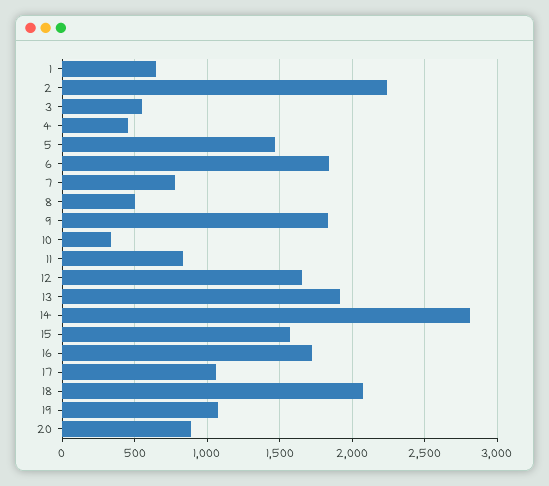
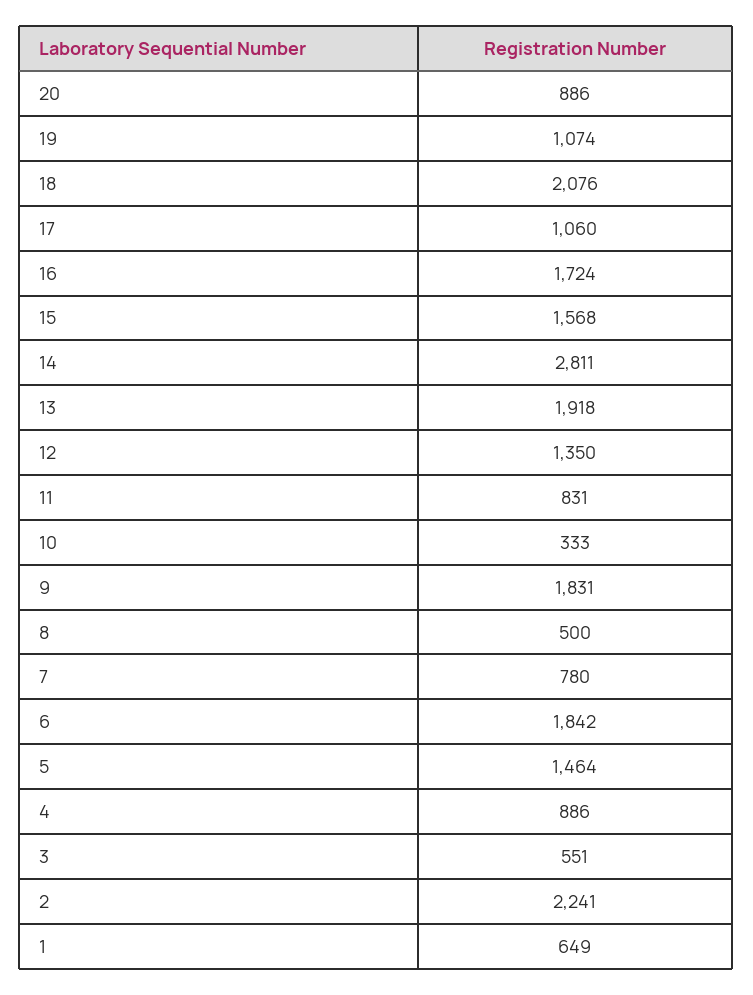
4: 450 -> 886
12: 1650 -> 1350

